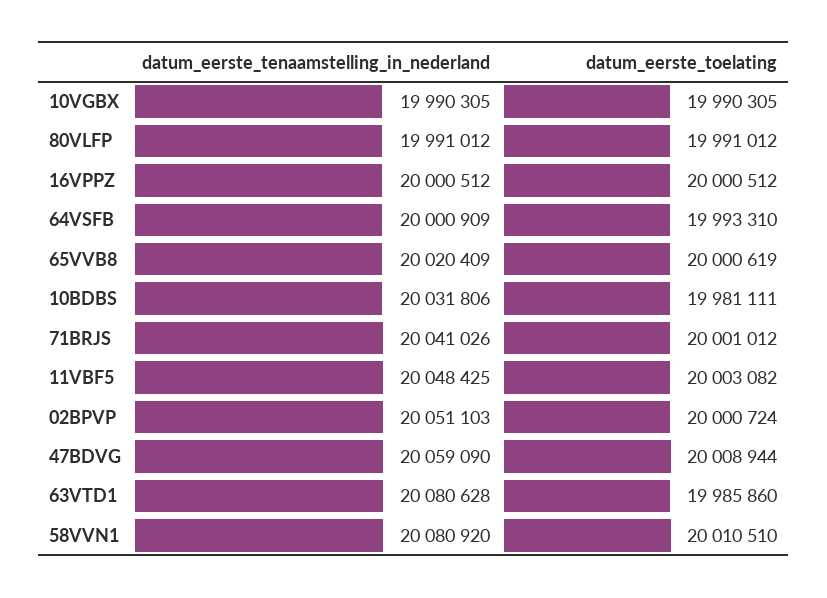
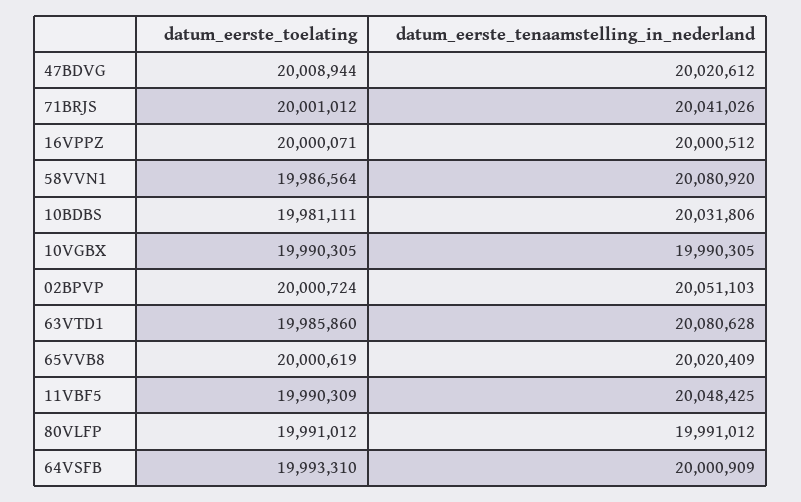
datum_eerste_toelating, 16VPPZ: 20000512 -> 20000071
datum_eerste_toelating, 11VBF5: 20003082 -> 19990309
datum_eerste_tenaamstelling_in_nederland, 47BDVG: 20059090 -> 20020612
datum_eerste_toelating, 58VVN1: 20010510 -> 19986564

